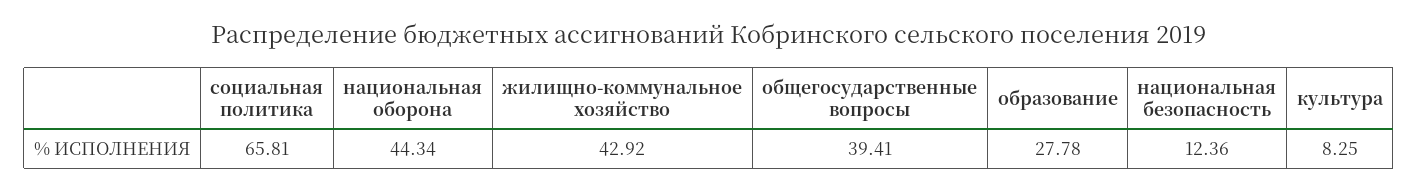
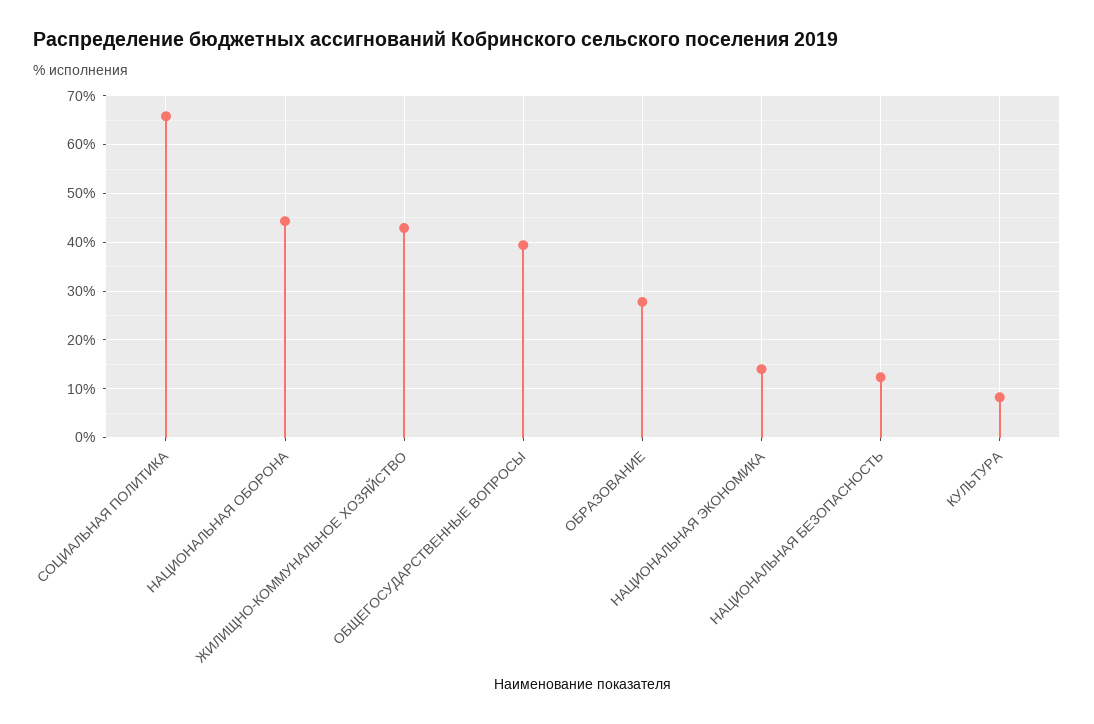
НАЦИОНАЛЬНАЯ ЭКОНОМИКА: none -> 14

